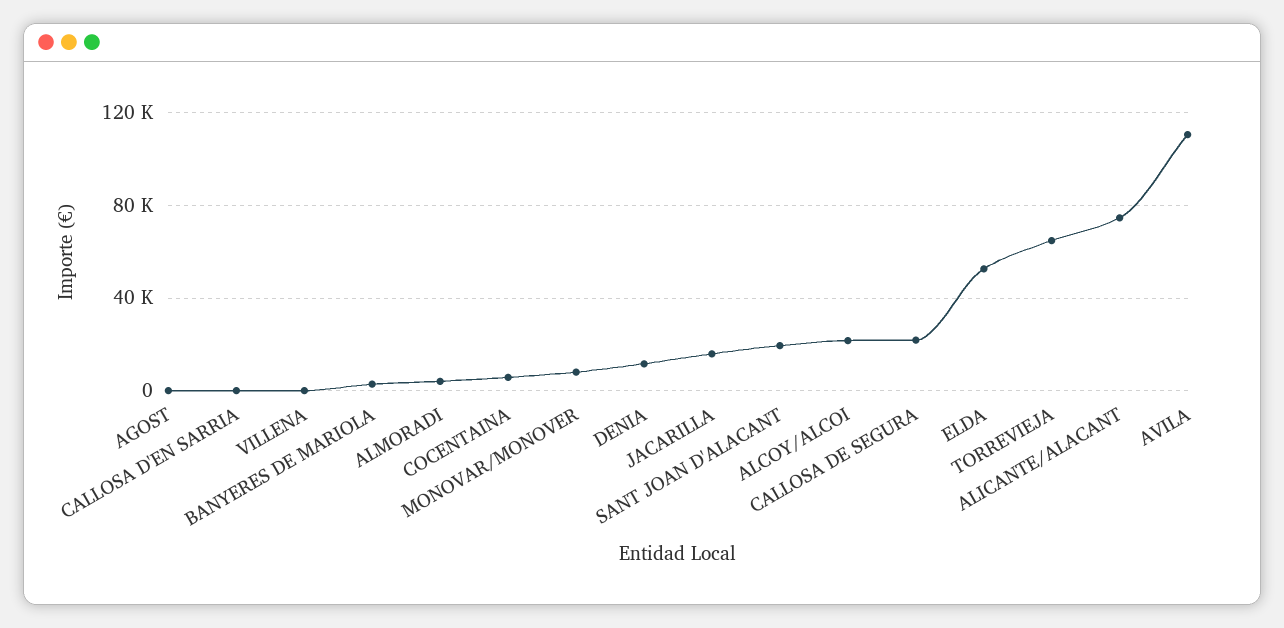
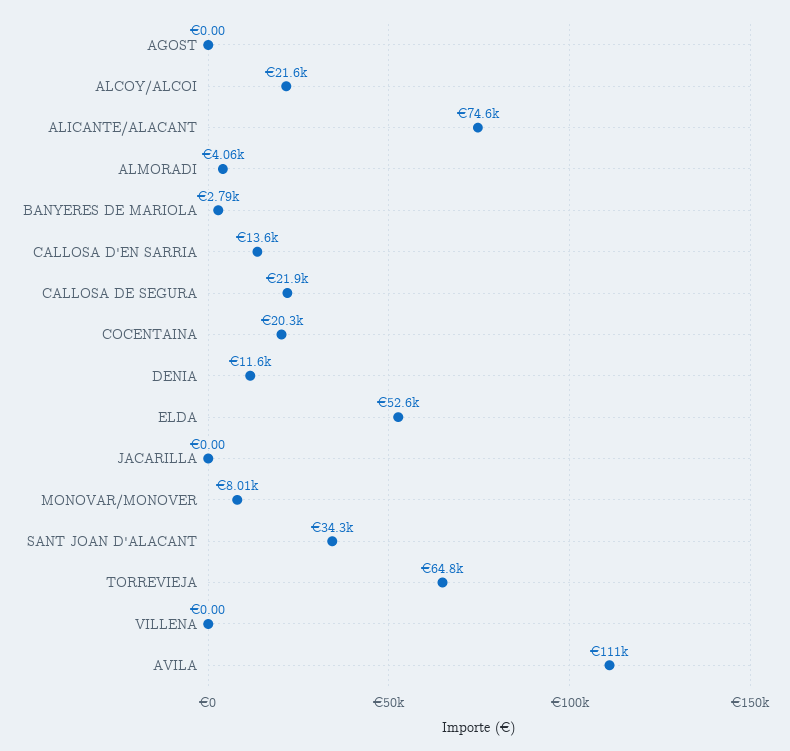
CALLOSA D'EN SARRIA: 0 -> 13600
COCENTAINA: 5000 -> 20300
JACARILLA: 15000 -> 0
SANT JOAN D'ALACANT: 20000 -> 34300

